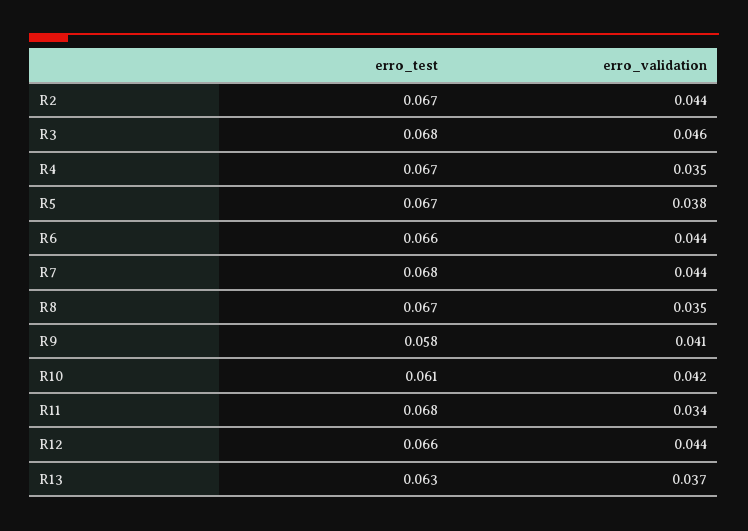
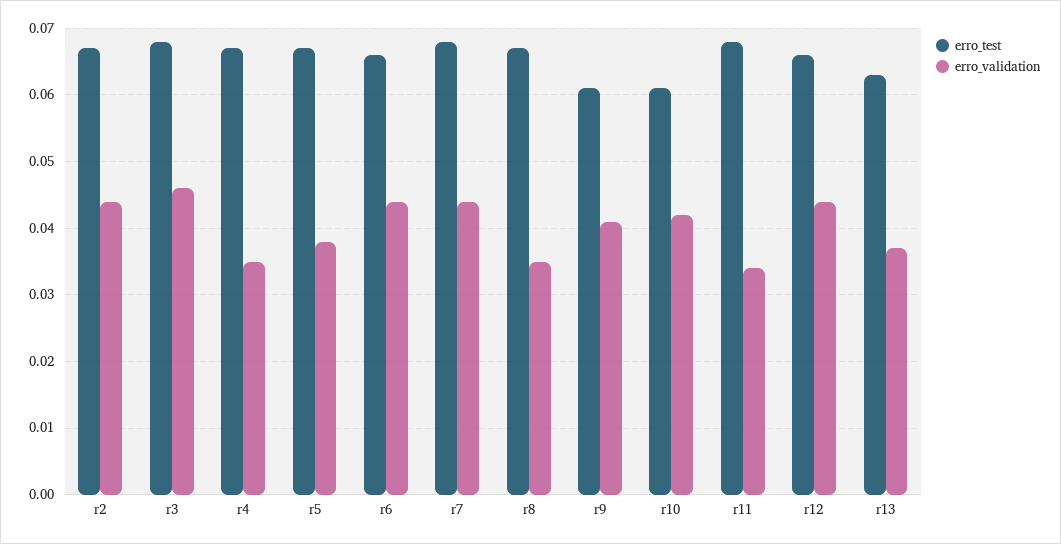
erro_test, R9: 0.058 -> 0.061

